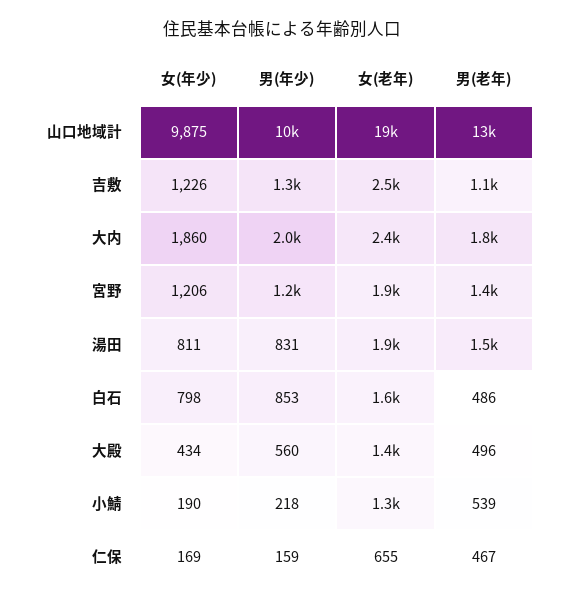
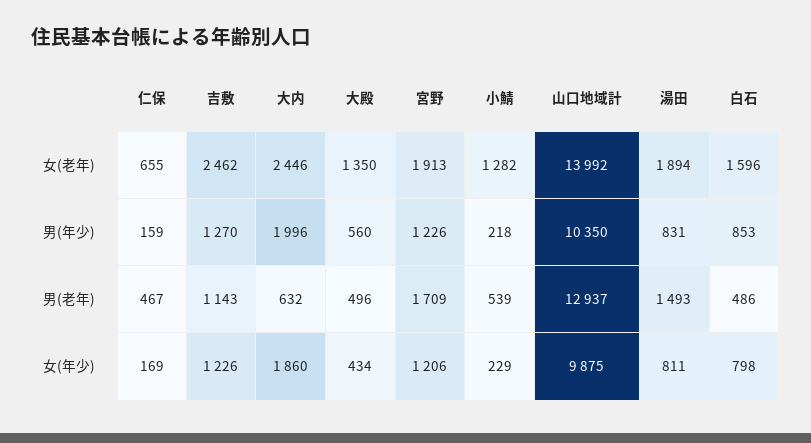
女(老年), 山口地域計: 19000 -> 13992
男(老年), 大内: 1800 -> 632
男(老年), 宮野: 1400 -> 1709
女(年少), 小鯖: 190 -> 229

